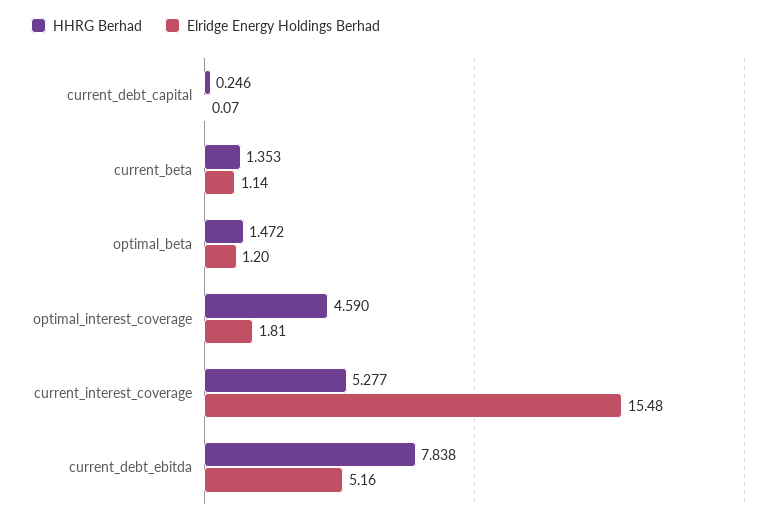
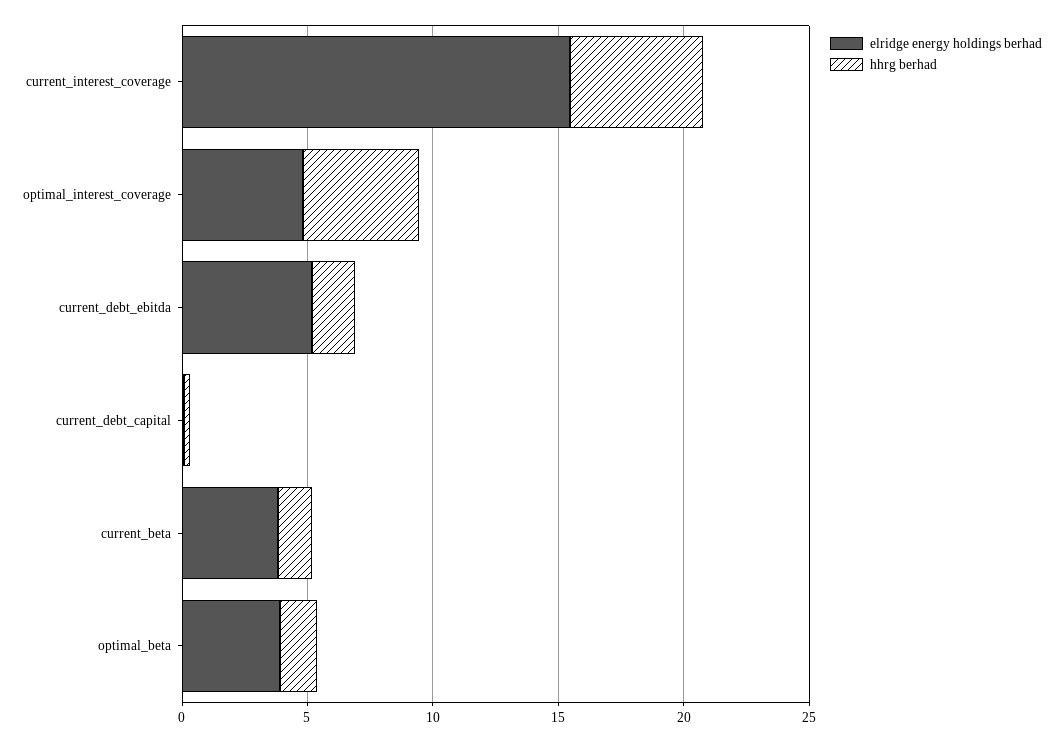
Elridge Energy Holdings Berhad, current_beta: 1.14 -> 4
Elridge Energy Holdings Berhad, optimal_beta: 1.2 -> 4
Elridge Energy Holdings Berhad, optimal_interest_coverage: 1.81 -> 5
HHRG Berhad, current_debt_ebitda: 7.838 -> 2

